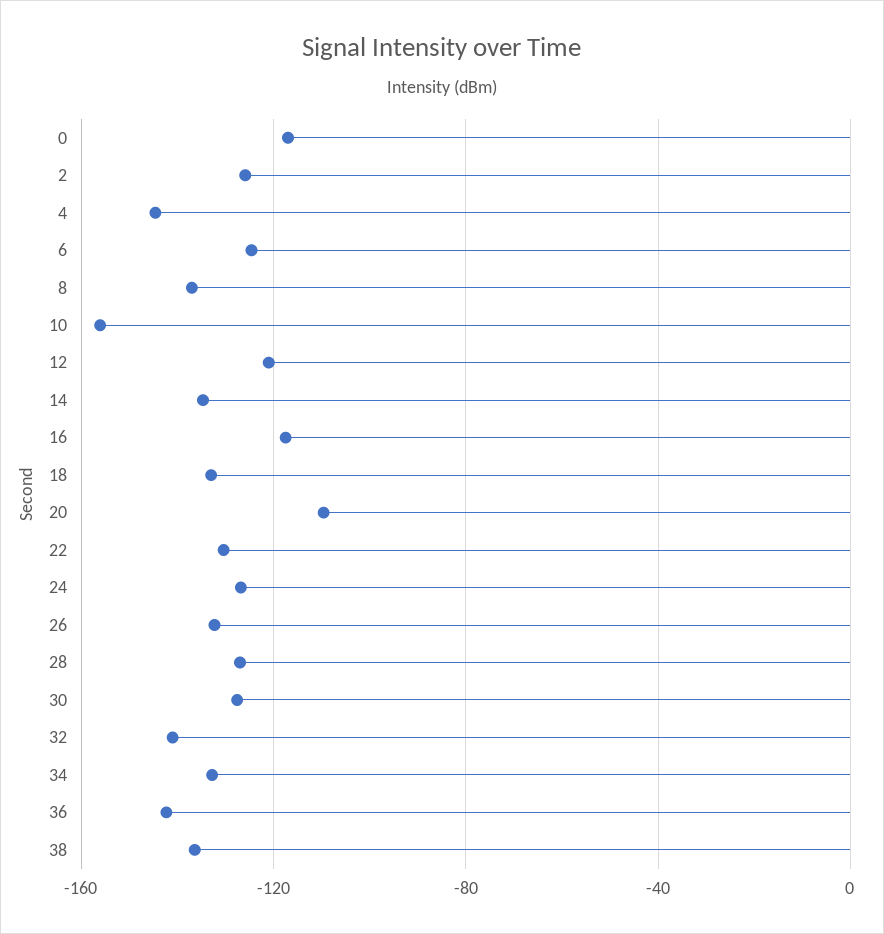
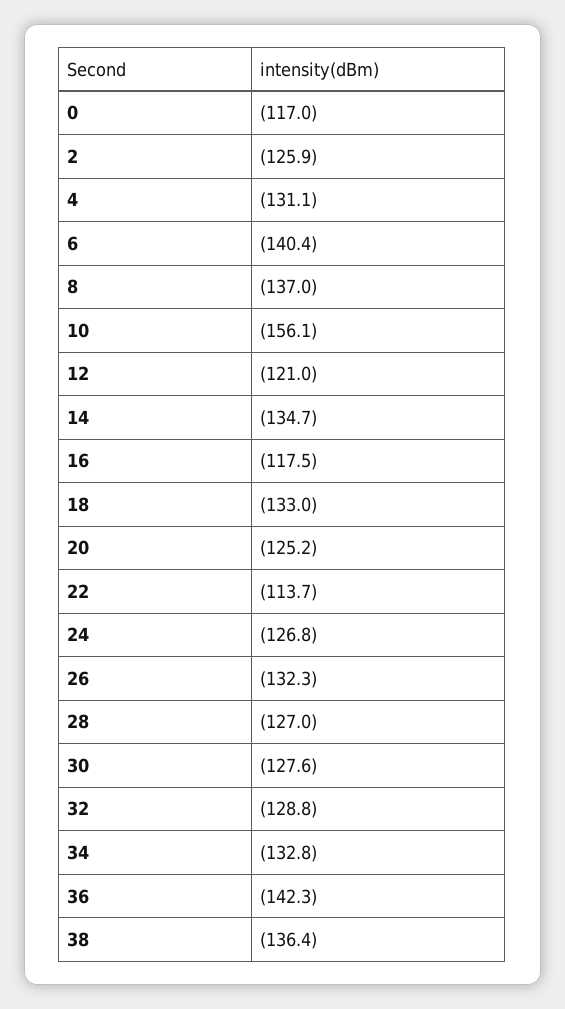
4: -145 -> -131.1
6: -125 -> -140.4
20: -110 -> -125.2
22: -130 -> -113.7
32: -140 -> -128.8

